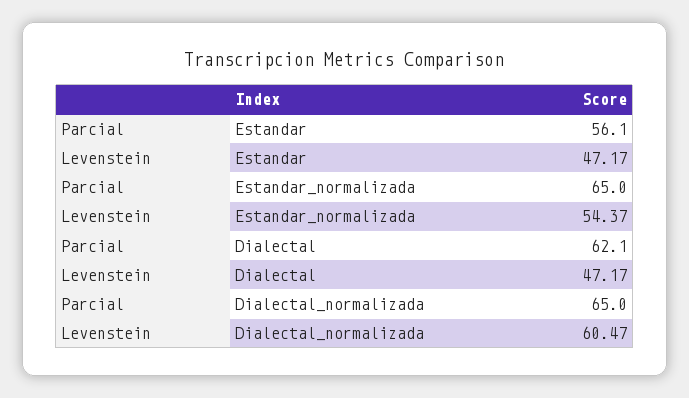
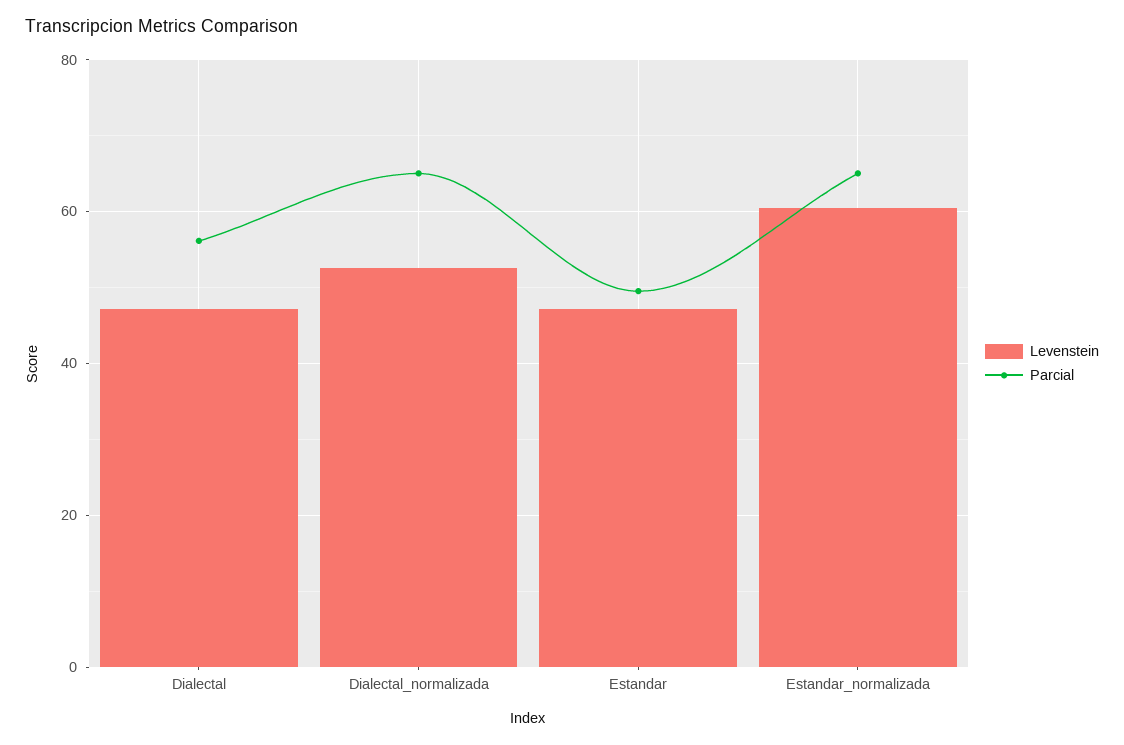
Parcial, Estandar: 56.1 -> 50
Levenstein, Estandar_normalizada: 54.37 -> 60
Parcial, Dialectal: 62.1 -> 56
Levenstein, Dialectal_normalizada: 60.47 -> 52

